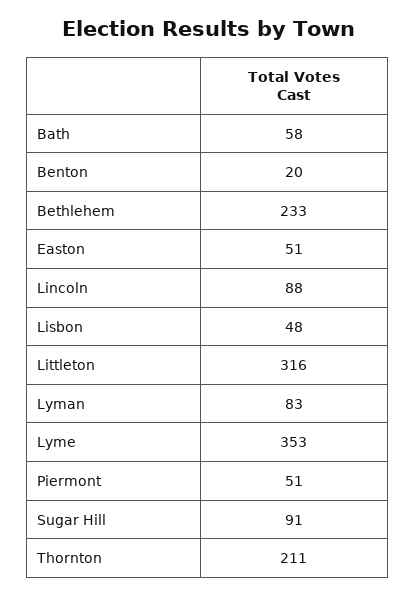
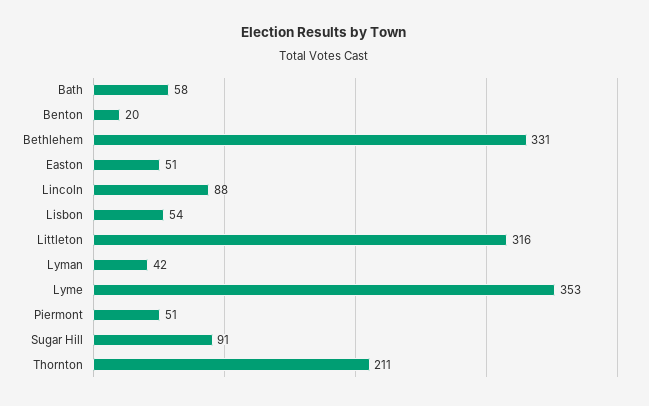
Bethlehem: 233 -> 331
Lisbon: 48 -> 54
Lyman: 83 -> 42

